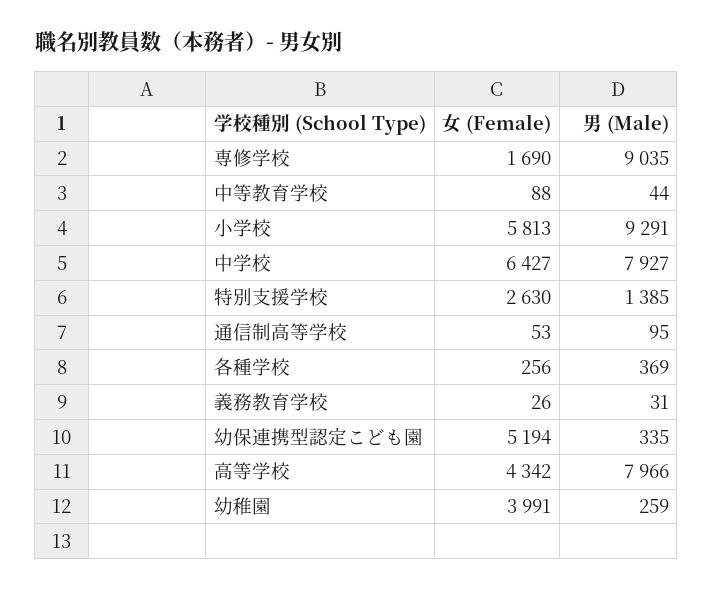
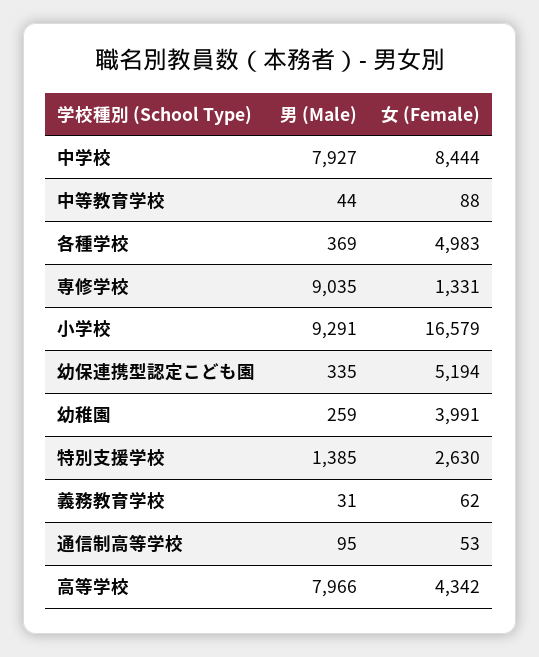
女 (Female), 専修学校: 1690 -> 1331
女 (Female), 小学校: 5813 -> 16579
女 (Female), 中学校: 6427 -> 8444
女 (Female), 各種学校: 256 -> 4983
女 (Female), 義務教育学校: 26 -> 62

